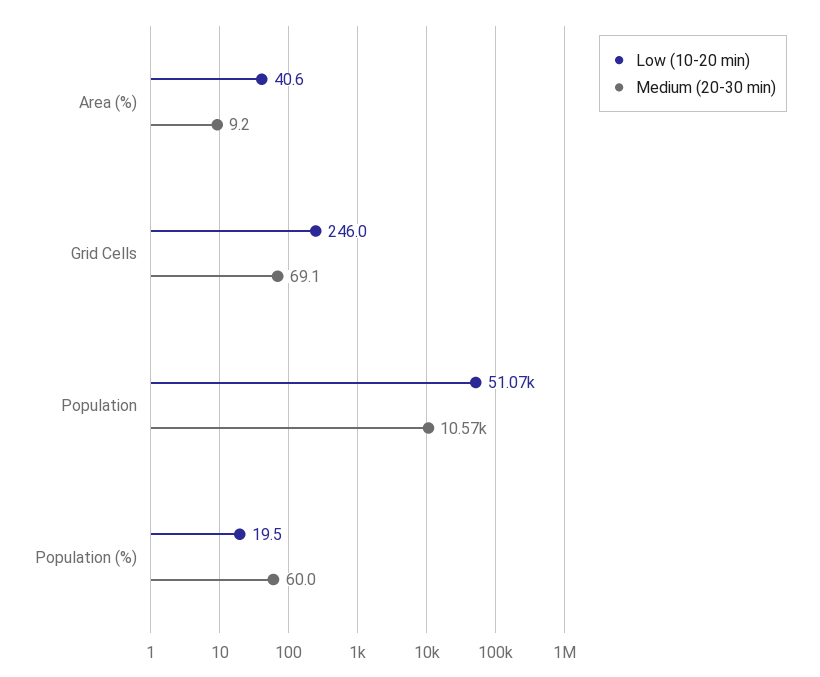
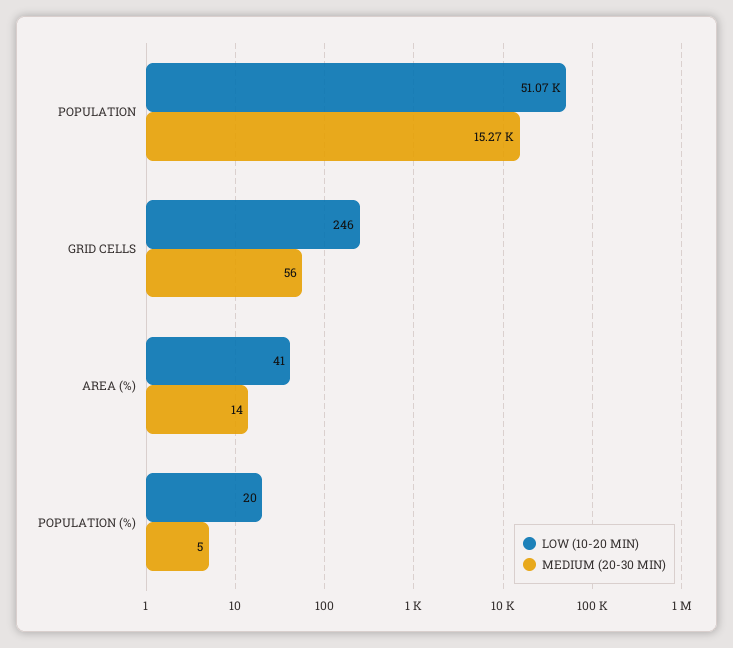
Medium (20-30 min), Area (%): 9.2 -> 14
Medium (20-30 min), Grid Cells: 69.1 -> 56
Medium (20-30 min), Population: 10570 -> 15270
Medium (20-30 min), Population (%): 60 -> 5

